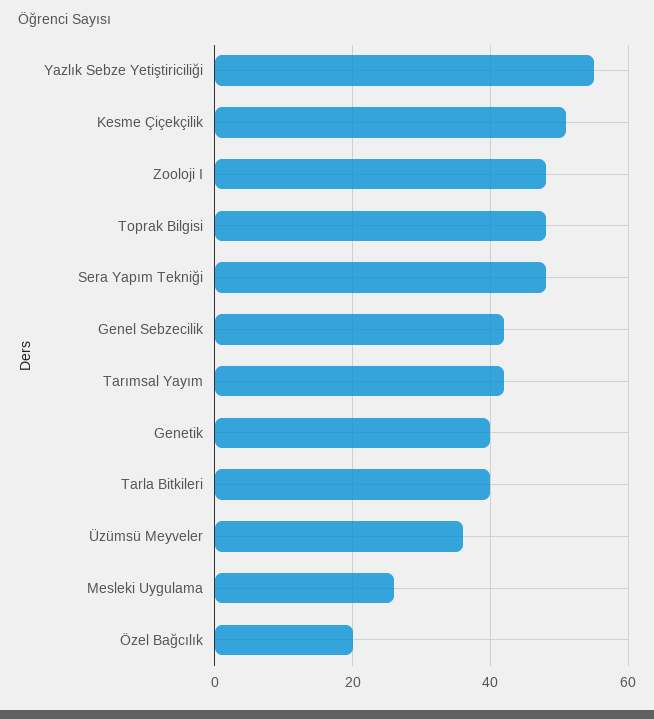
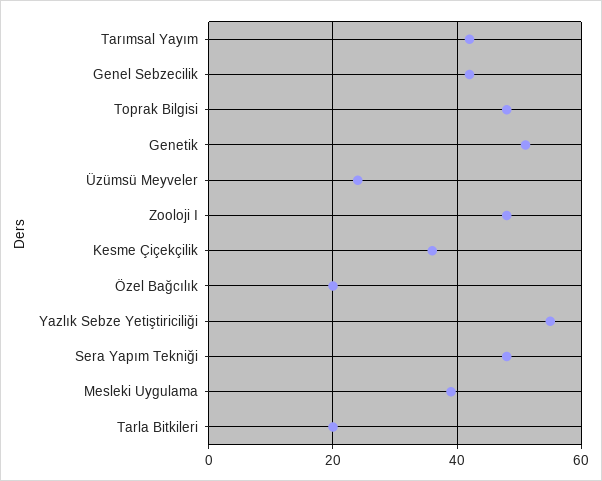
Kesme Çiçekçilik: 50 -> 35
Genetik: 40 -> 50
Tarla Bitkileri: 40 -> 20
Üzümsü Meyveler: 35 -> 25
Mesleki Uygulama: 25 -> 40

